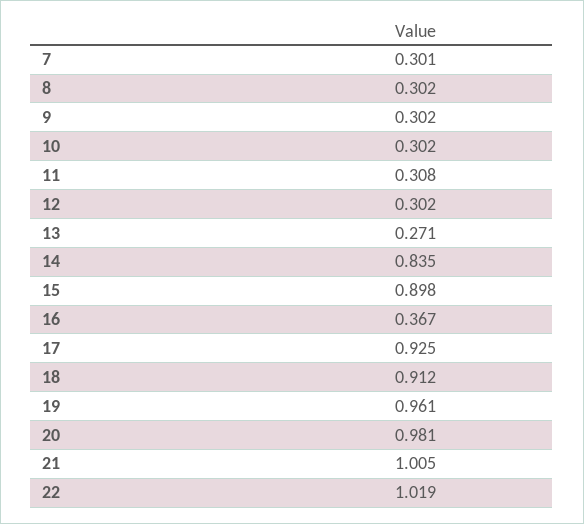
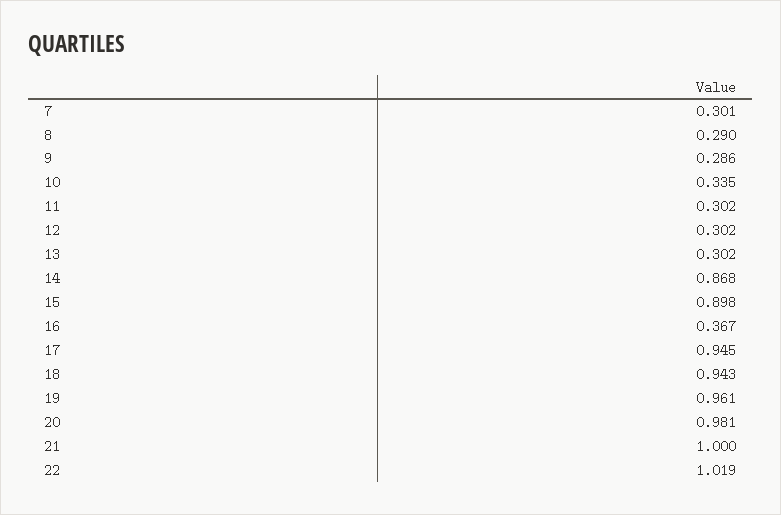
8: 0.302 -> 0.29
9: 0.302 -> 0.286
10: 0.302 -> 0.335
11: 0.308 -> 0.302
13: 0.271 -> 0.302
14: 0.835 -> 0.868
17: 0.925 -> 0.945
18: 0.912 -> 0.943
21: 1.005 -> 1

